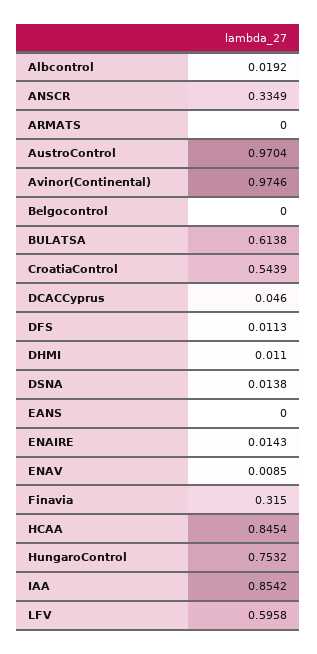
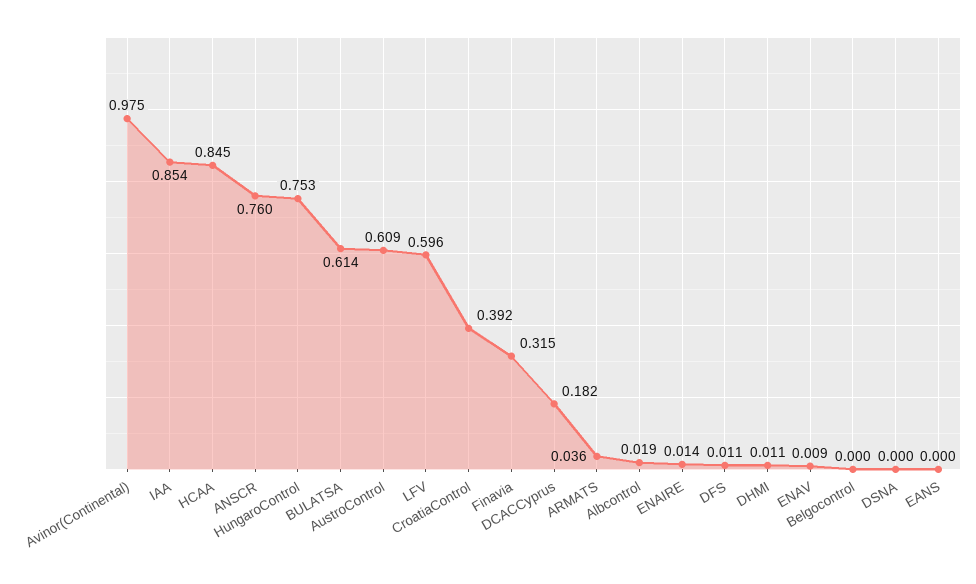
ANSCR: 0.3349 -> 0.76
ARMATS: 0 -> 0.036
AustroControl: 0.9704 -> 0.609
CroatiaControl: 0.5439 -> 0.392
DCACCyprus: 0.046 -> 0.182
DSNA: 0.0138 -> 0

